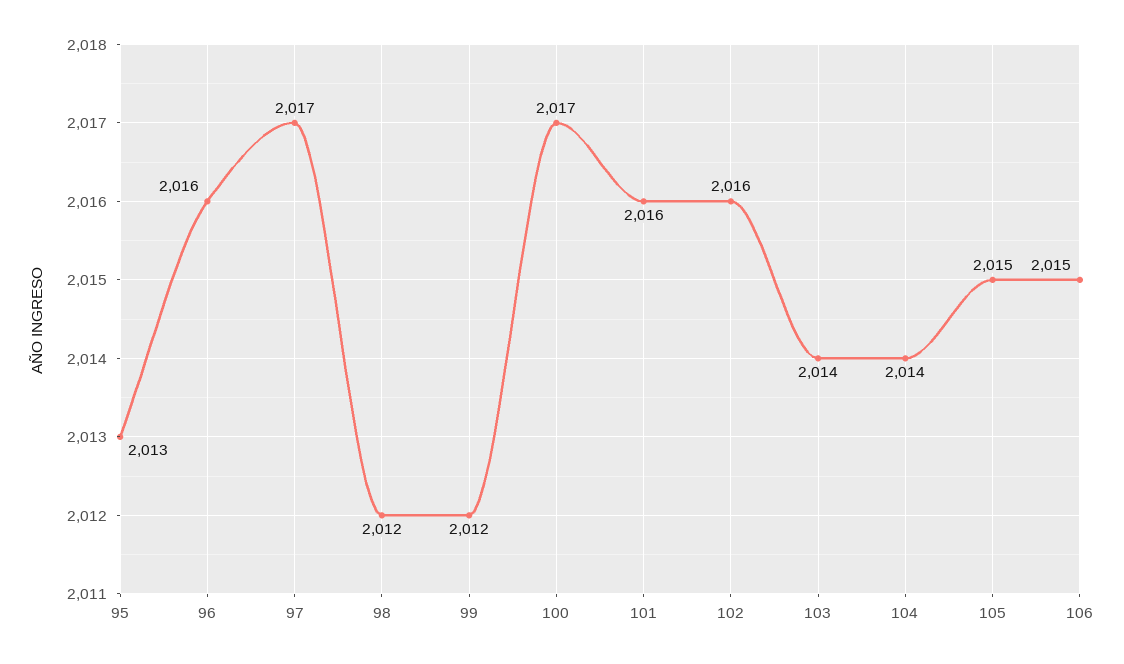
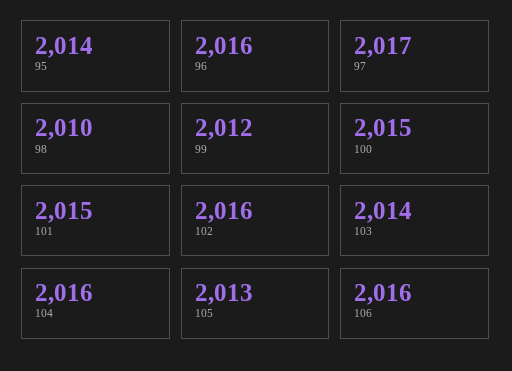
95: 2013 -> 2014
98: 2012 -> 2010
100: 2017 -> 2015
101: 2016 -> 2015
104: 2014 -> 2016
105: 2015 -> 2013
106: 2015 -> 2016

